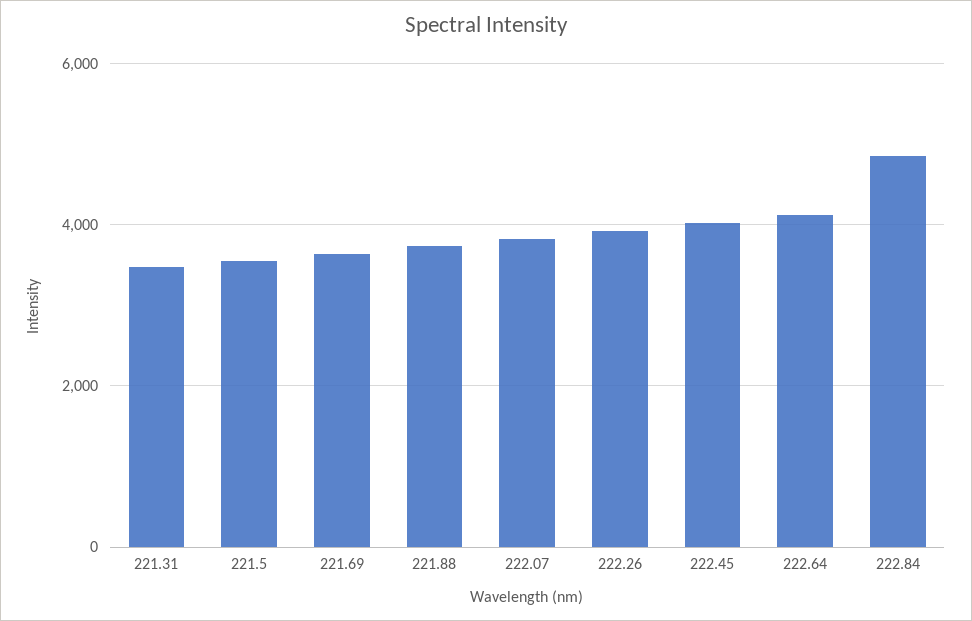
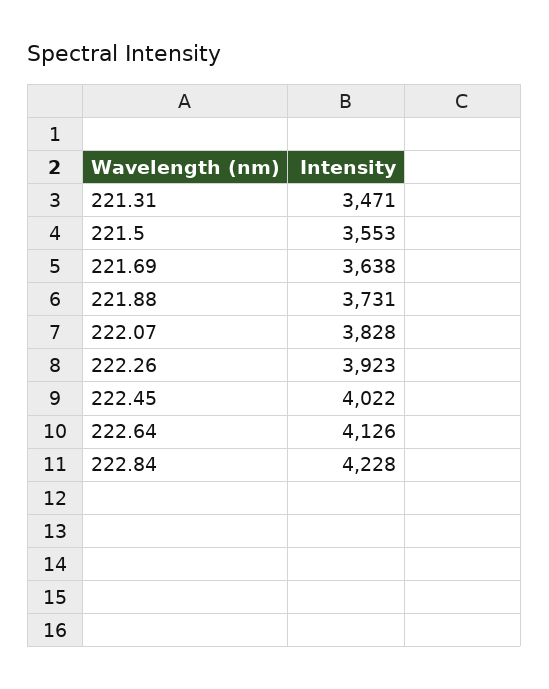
222.84: 4800 -> 4228

